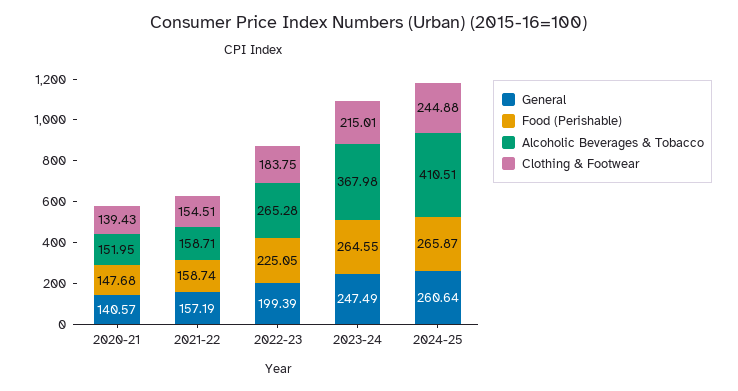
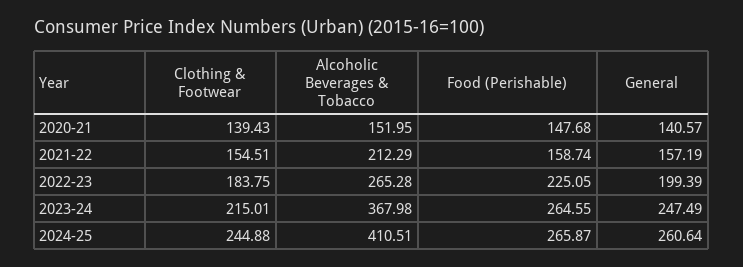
Alcoholic Beverages & Tobacco, 2021-22: 158.71 -> 212.29

